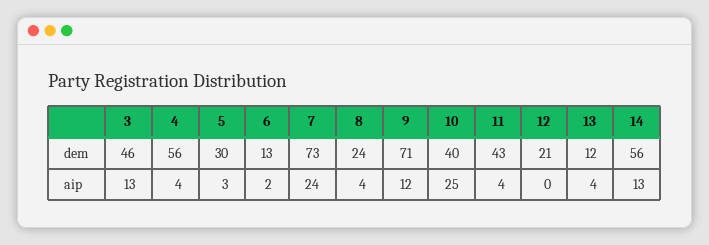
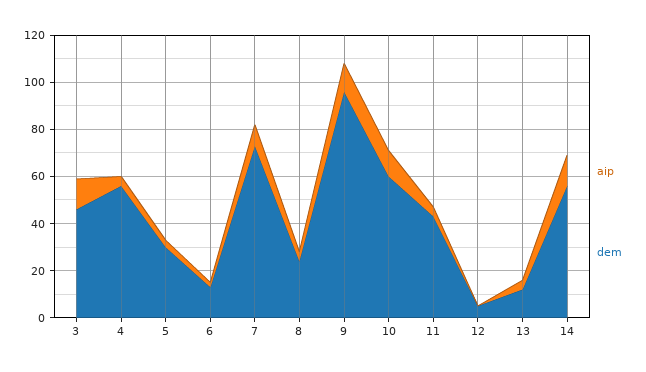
dem, 9: 71 -> 95
dem, 10: 40 -> 60
dem, 12: 21 -> 5
aip, 7: 24 -> 10
aip, 10: 25 -> 10

